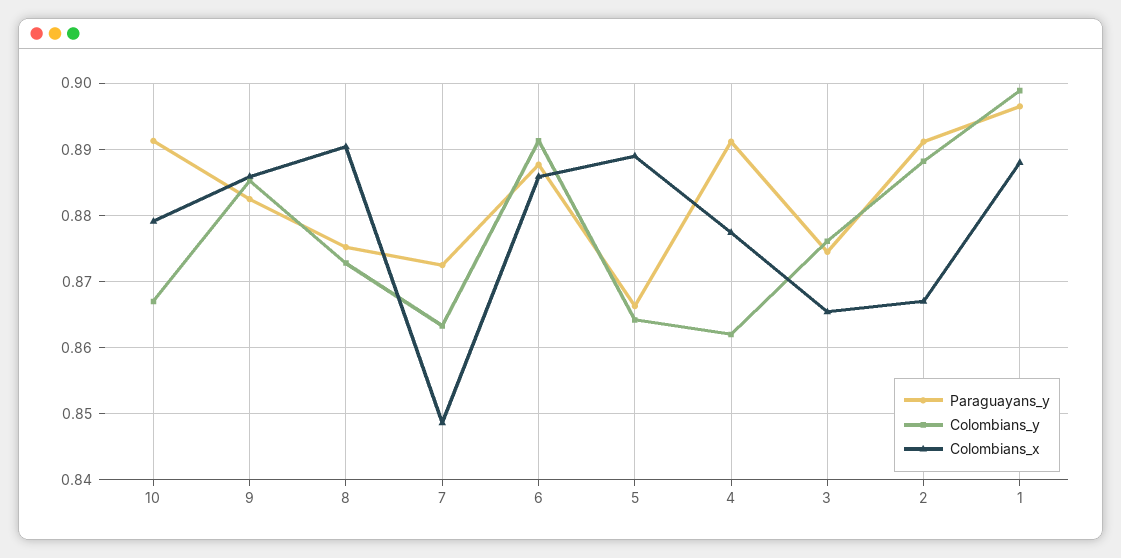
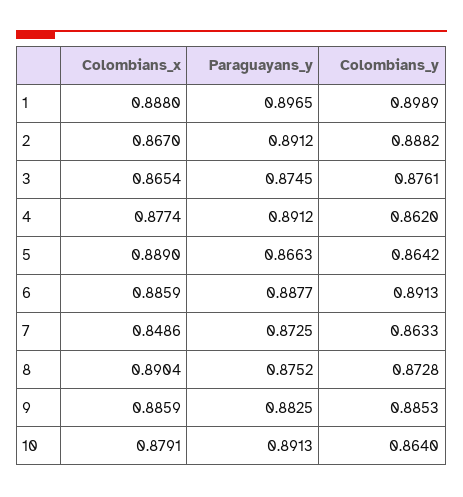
Colombians_y, 10: 0.867 -> 0.864

